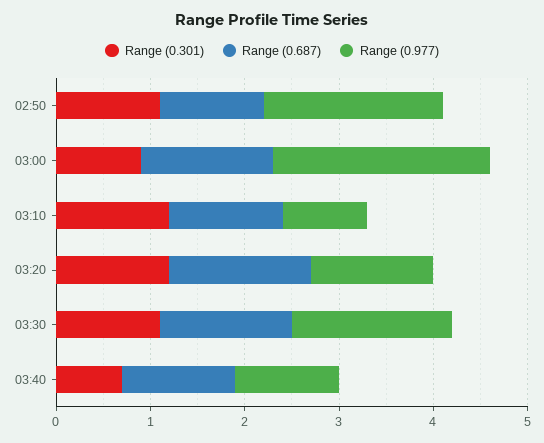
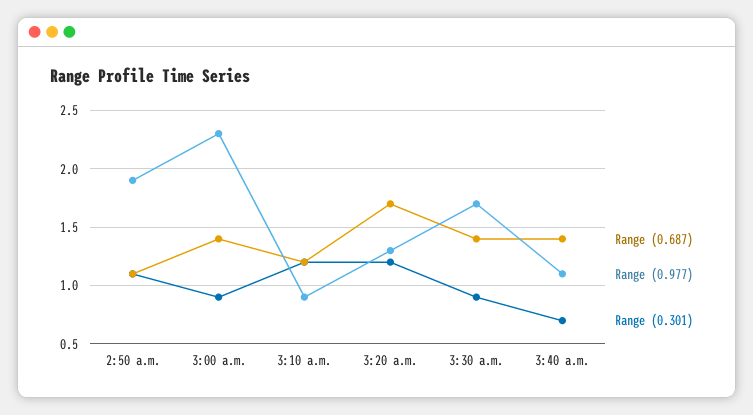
Range (0.687), 03:20: 1.5 -> 1.7
Range (0.301), 03:30: 1.1 -> 0.9
Range (0.687), 03:40: 1.2 -> 1.4

